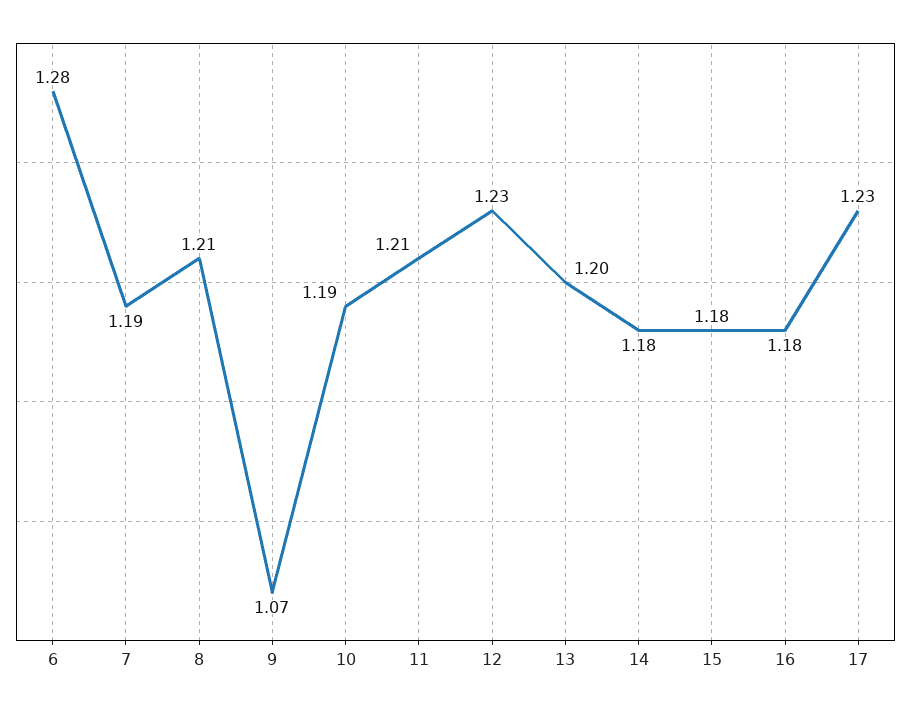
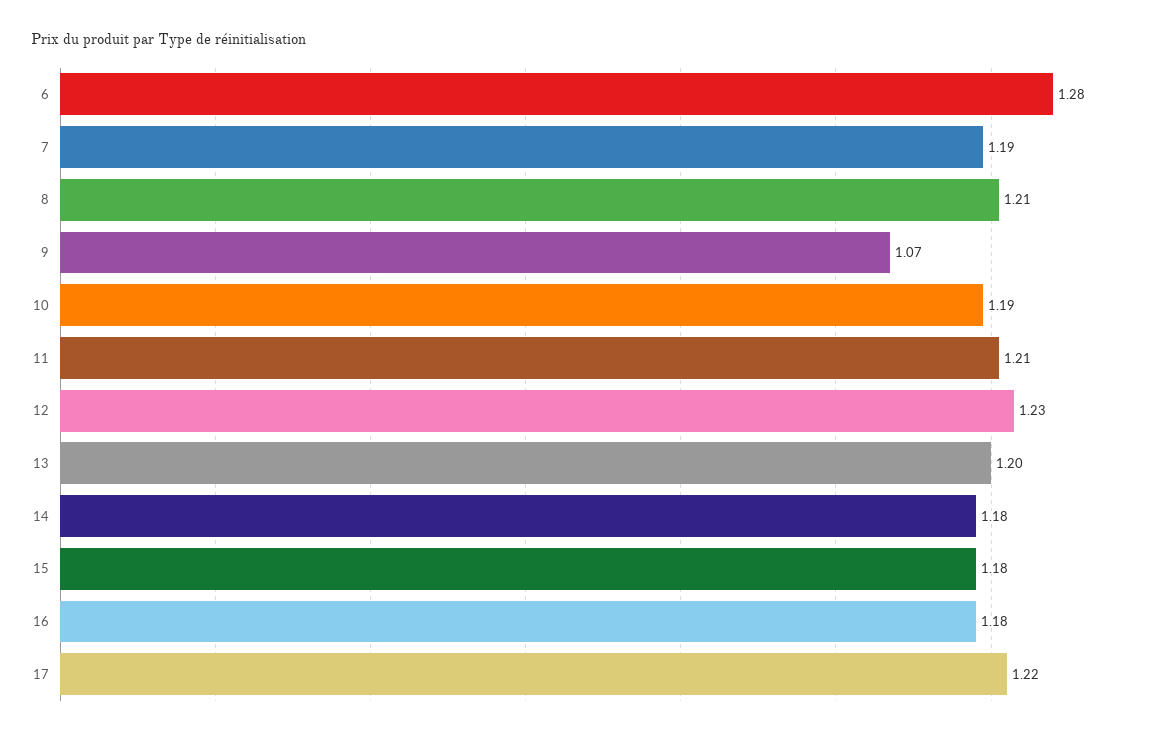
17: 1.23 -> 1.22

